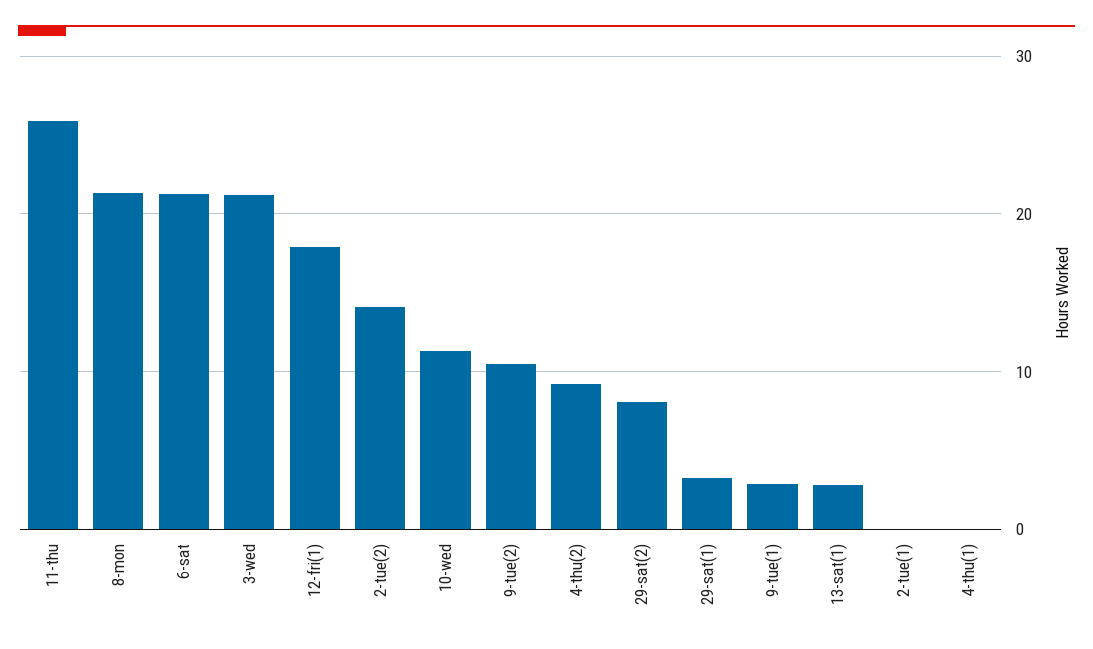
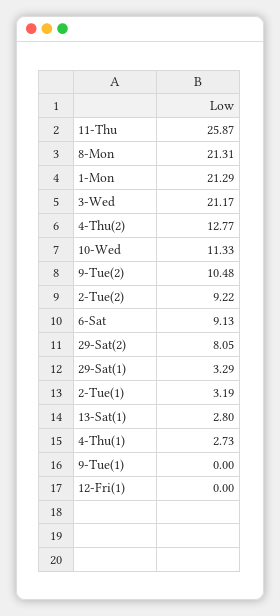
6-sat: 21 -> 9.13
12-fri(1): 18 -> 0
2-tue(2): 14 -> 9.22
4-thu(2): 9 -> 12.77
9-tue(1): 3 -> 0
2-tue(1): 0 -> 3.19
4-thu(1): 0 -> 2.73
1-Mon: none -> 21.29

